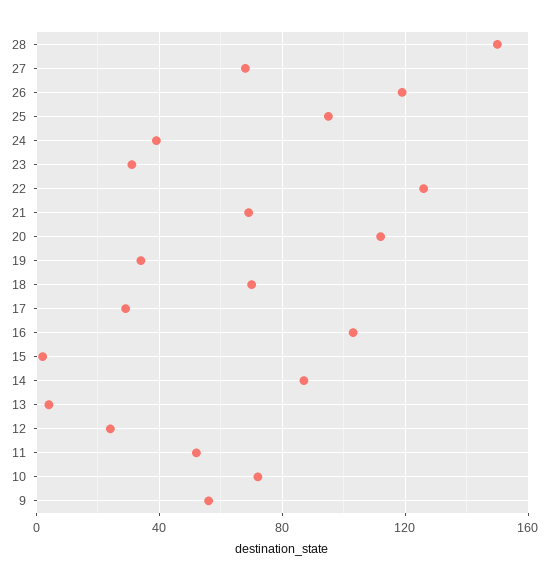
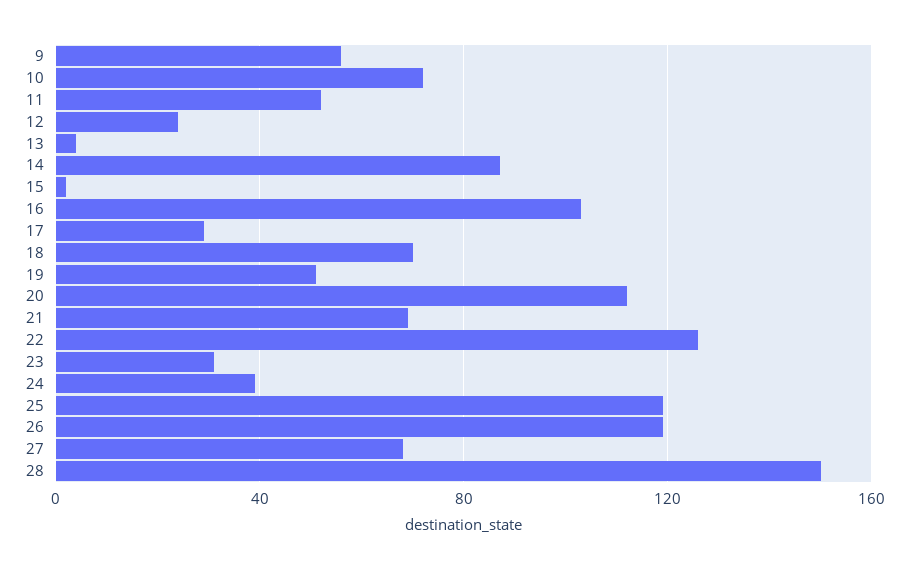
25: 95 -> 120
19: 35 -> 50

